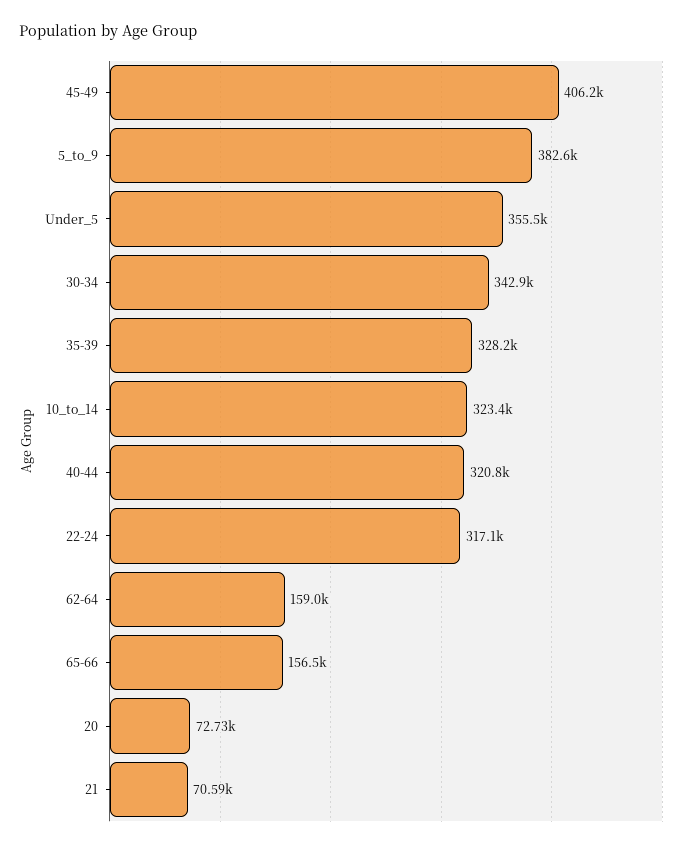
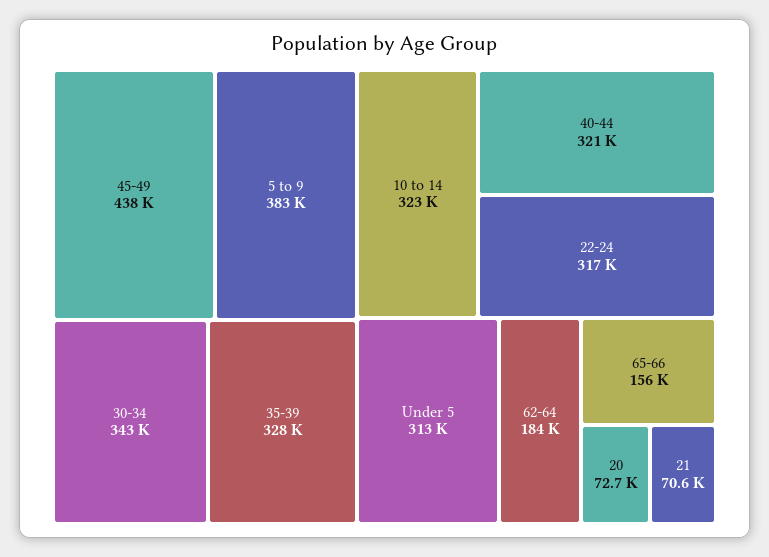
45-49: 406200 -> 438000
Under_5: 355500 -> 313000
62-64: 159000 -> 184000

